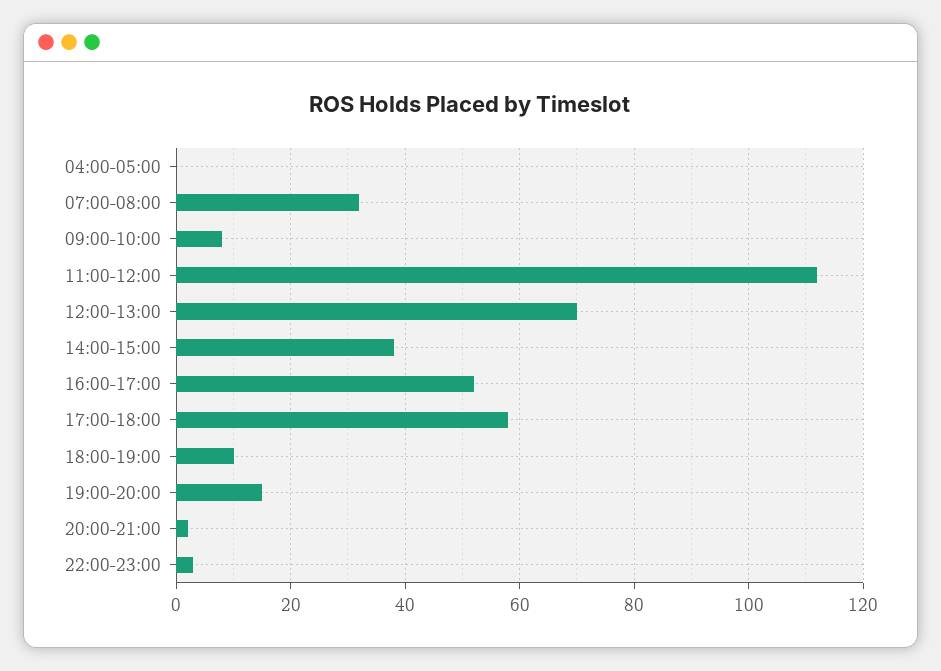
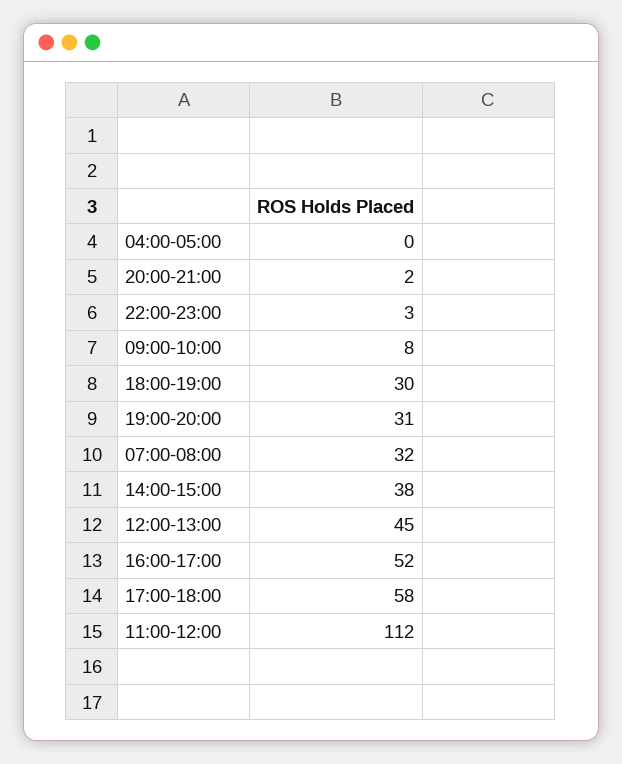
12:00-13:00: 70 -> 45
18:00-19:00: 10 -> 30
19:00-20:00: 15 -> 31

